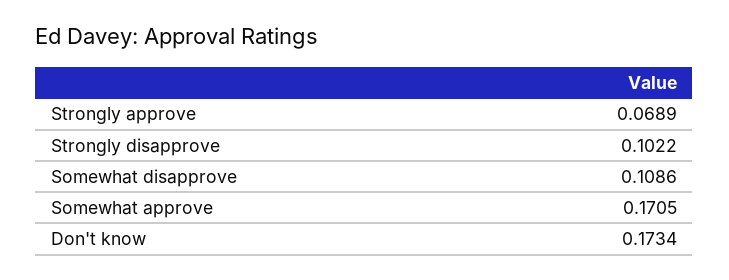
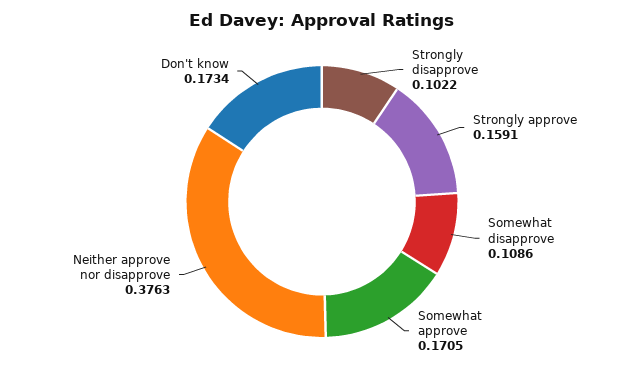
Strongly approve: 0.0689 -> 0.1591
Neither approve nor disapprove: none -> 0.3763

